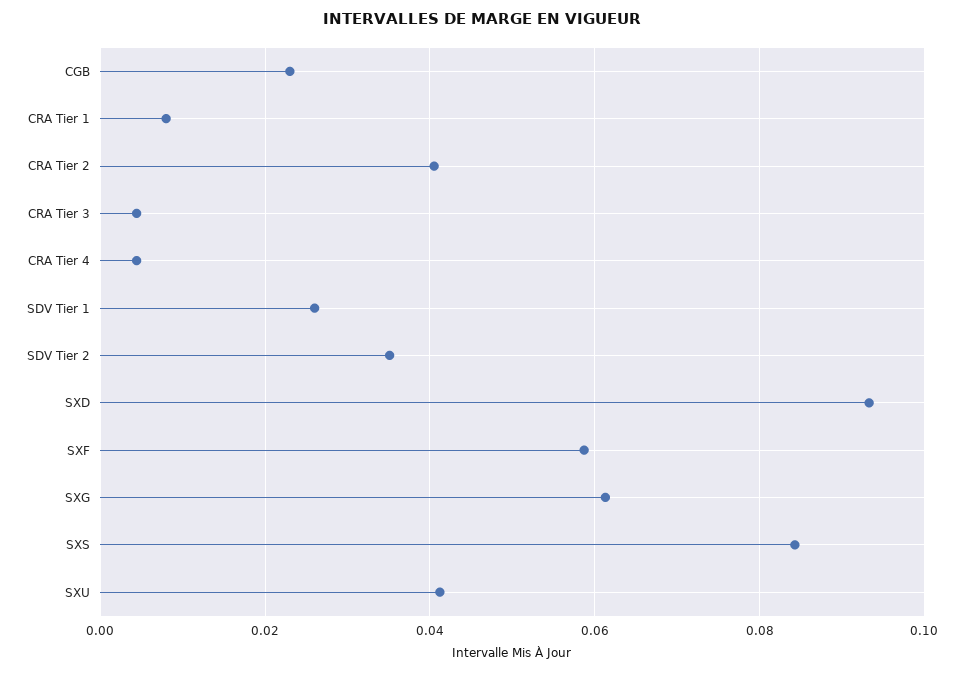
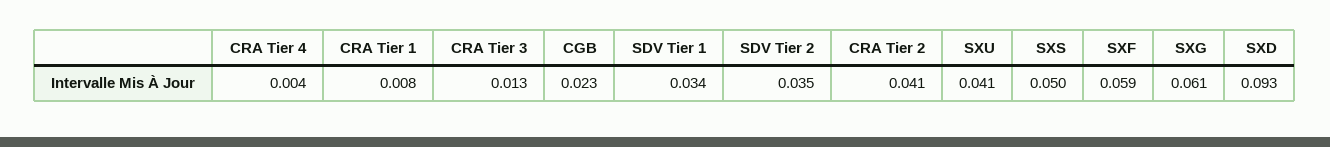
CRA Tier 3: 0.004 -> 0.013
SDV Tier 1: 0.026 -> 0.034
SXS: 0.084 -> 0.05

